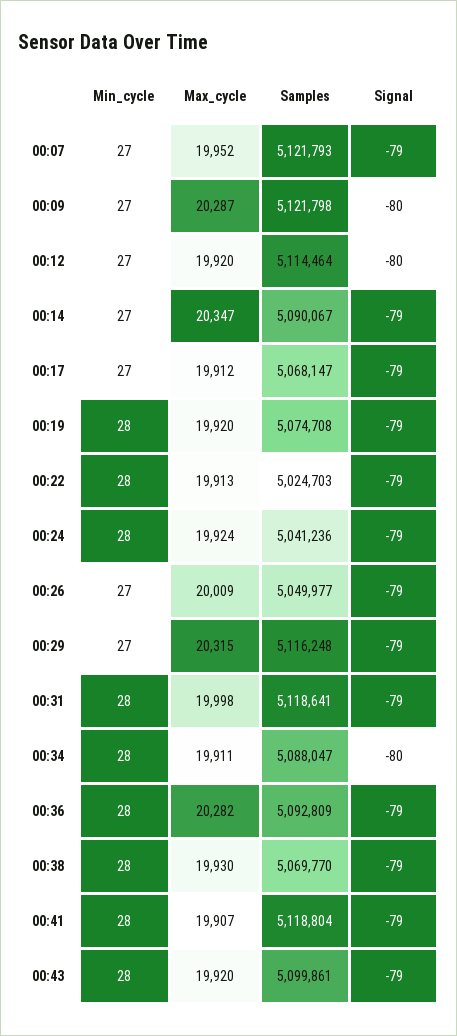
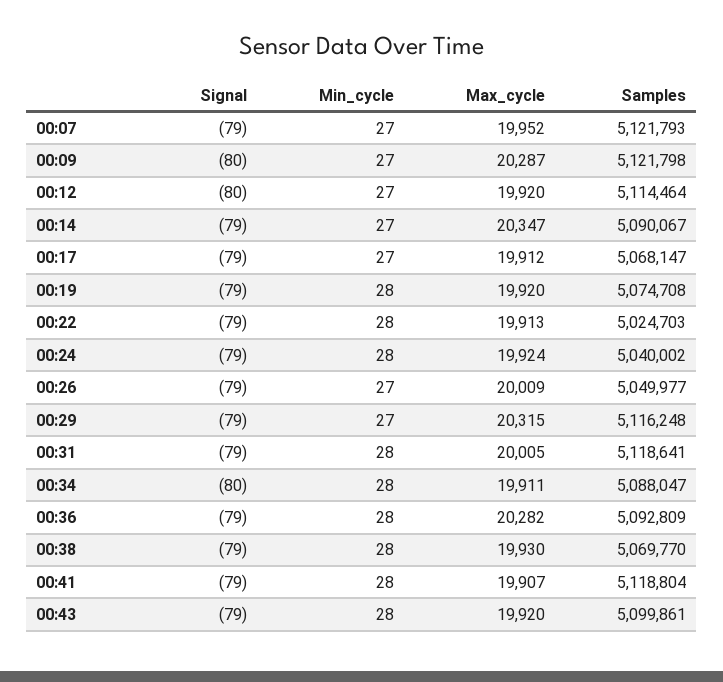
Samples, 00:24: 5041236 -> 5040002
Max_cycle, 00:31: 19998 -> 20005

